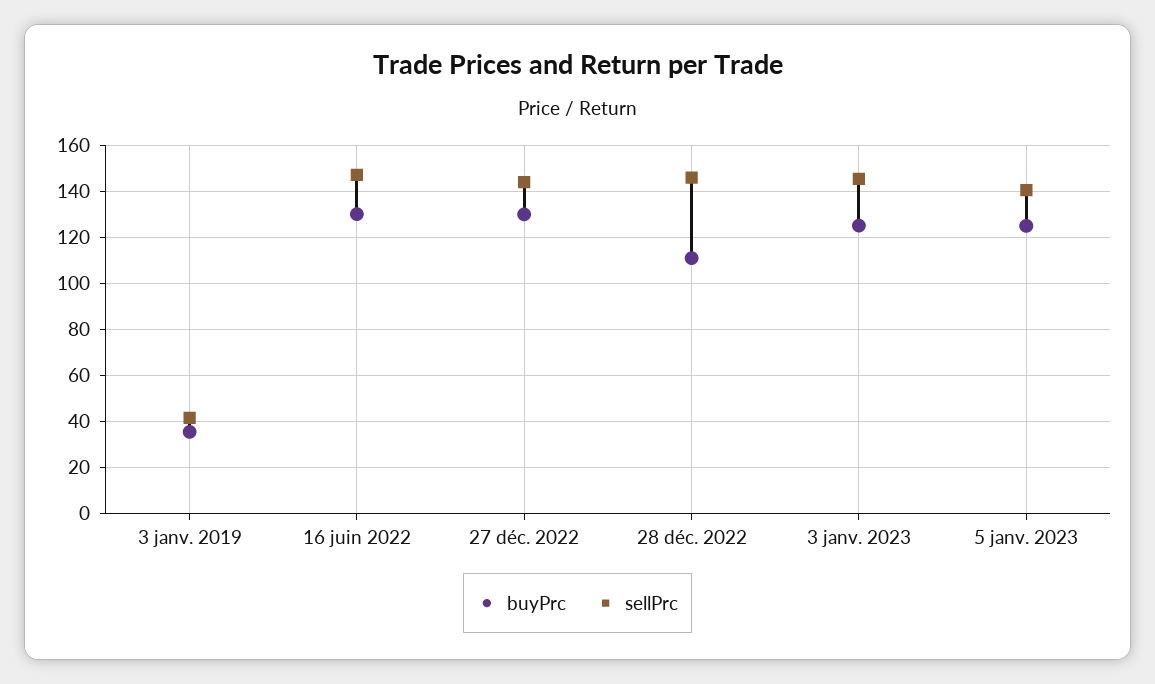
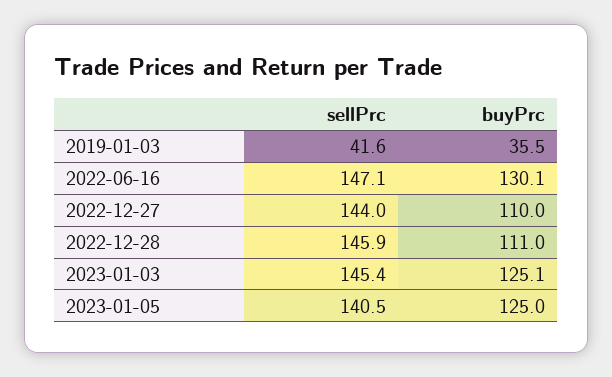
buyPrc, 27 déc. 2022: 130 -> 110

